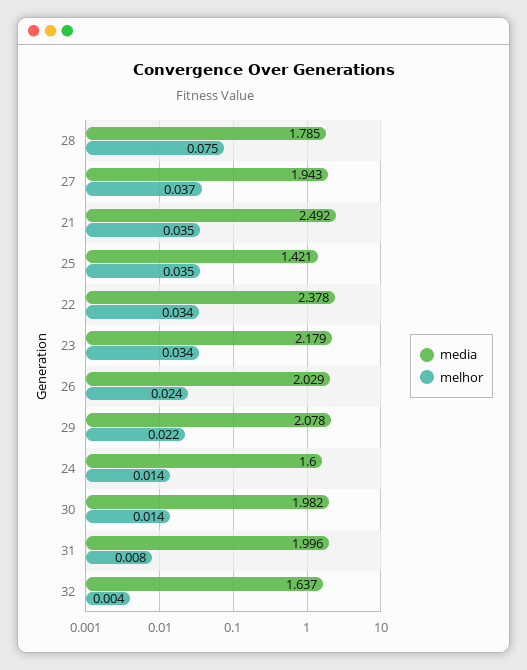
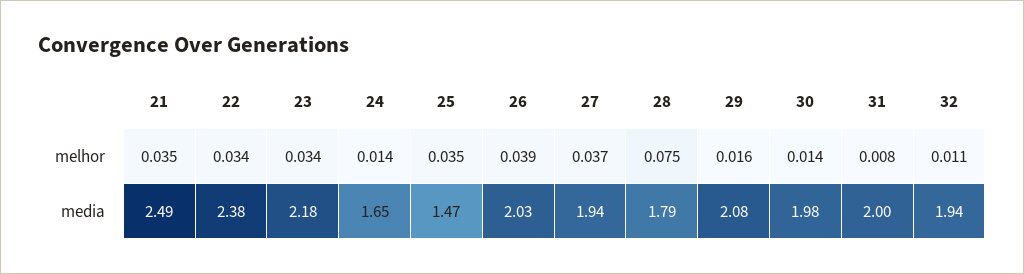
media, 25: 1.421 -> 1.47
melhor, 26: 0.024 -> 0.039
melhor, 29: 0.022 -> 0.016
media, 24: 1.6 -> 1.65
media, 32: 1.637 -> 1.94
melhor, 32: 0.004 -> 0.011

